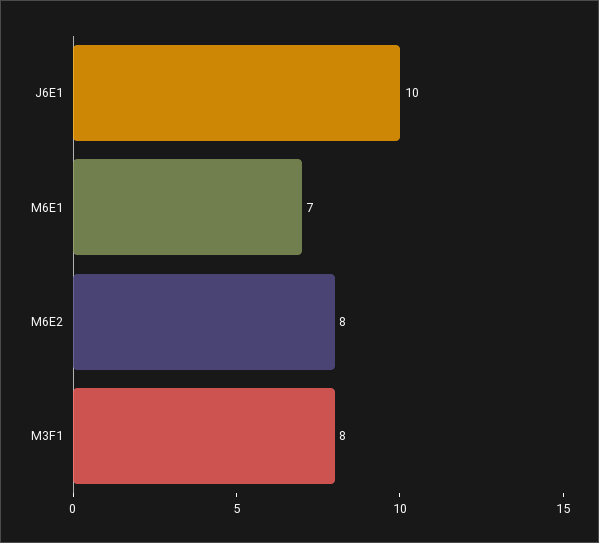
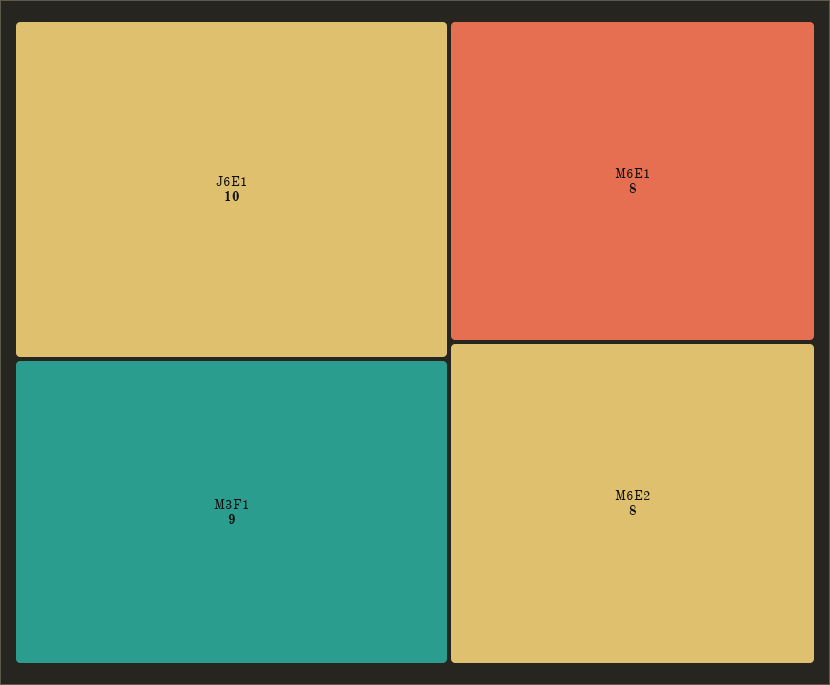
M6E1: 7 -> 8
M3F1: 8 -> 9

